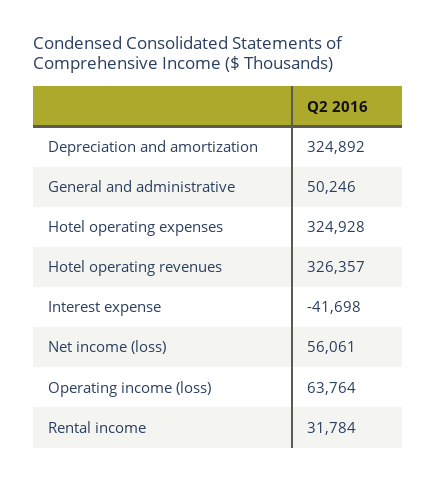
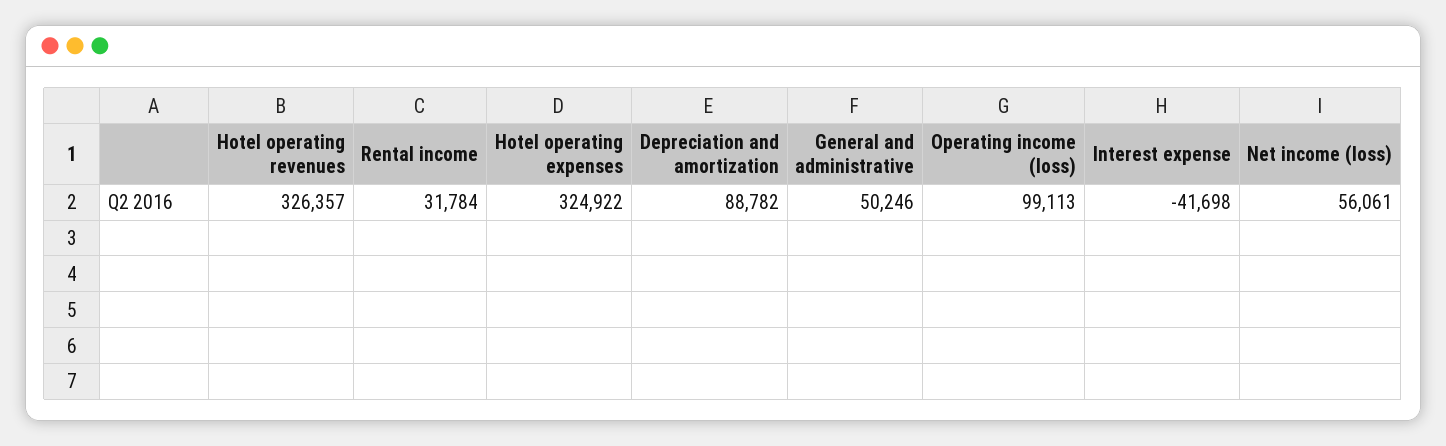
Depreciation and amortization: 324892 -> 88782
Hotel operating expenses: 324928 -> 324922
Operating income (loss): 63764 -> 99113

